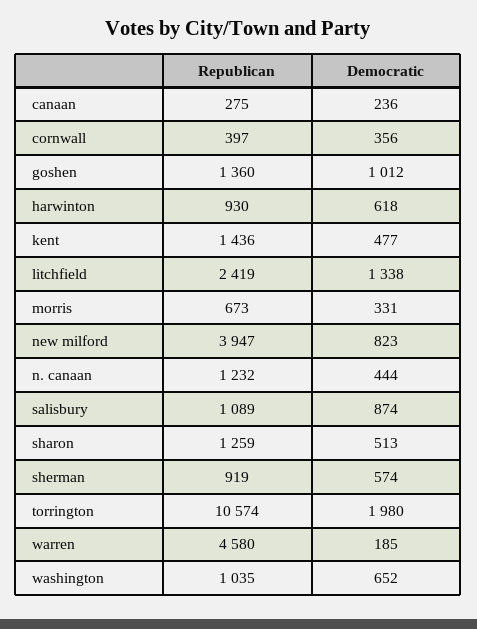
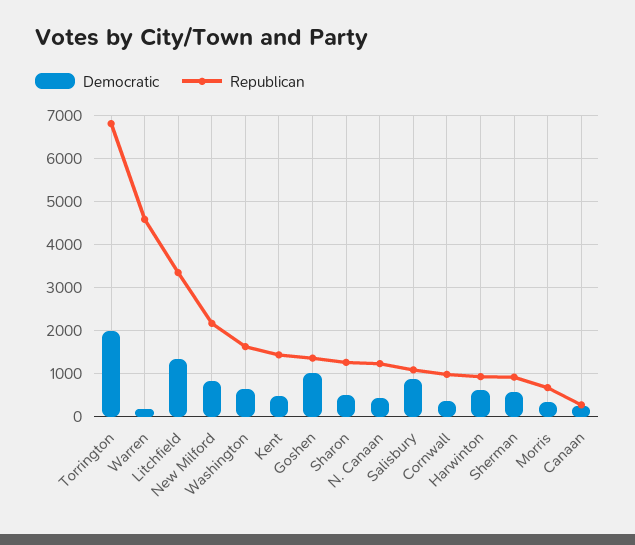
Republican, cornwall: 397 -> 1000
Republican, litchfield: 2419 -> 3400
Republican, new milford: 3947 -> 2200
Republican, torrington: 10574 -> 6800
Republican, washington: 1035 -> 1600

